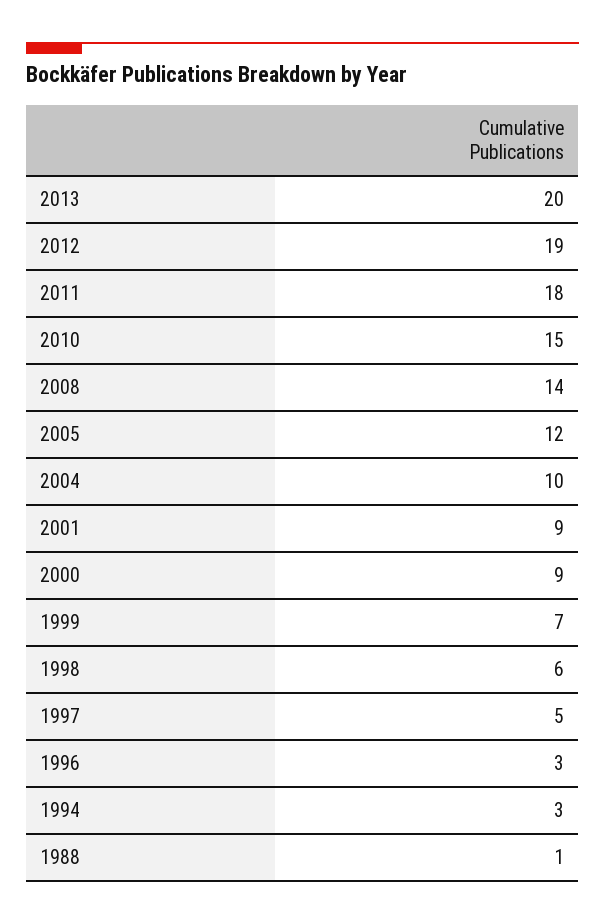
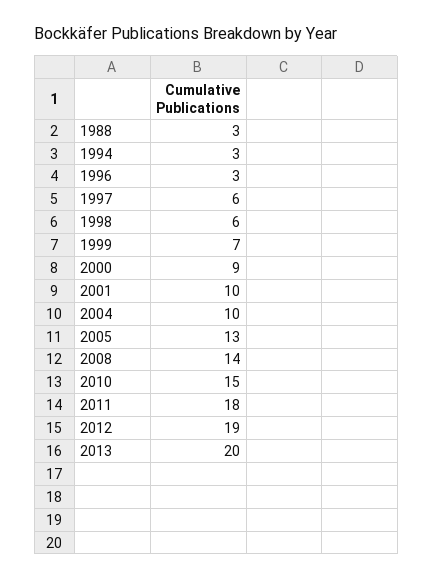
2005: 12 -> 13
2001: 9 -> 10
1997: 5 -> 6
1988: 1 -> 3

